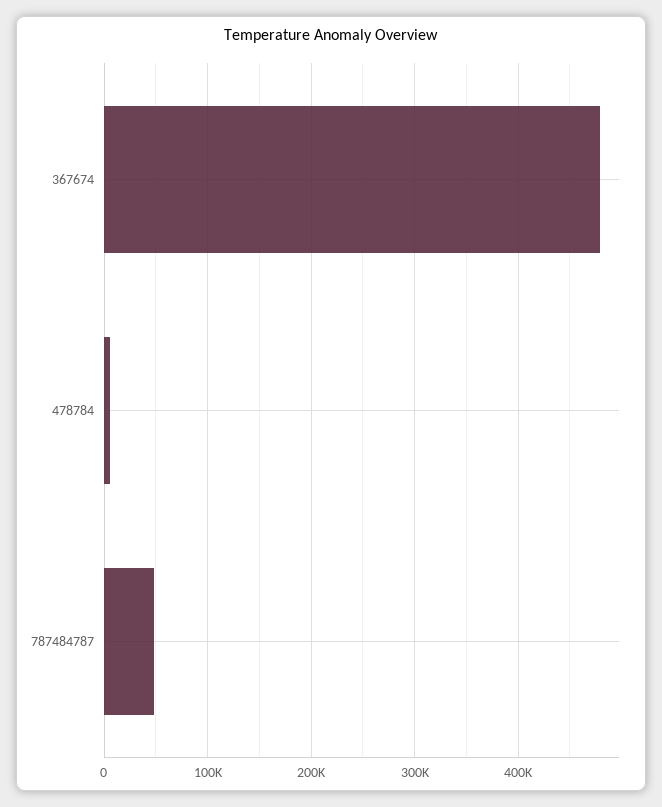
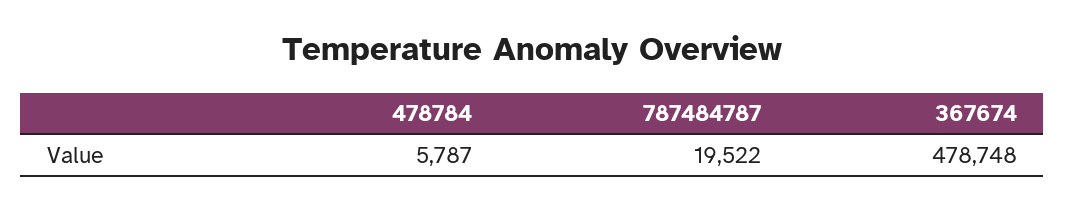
787484787: 50000 -> 19522

